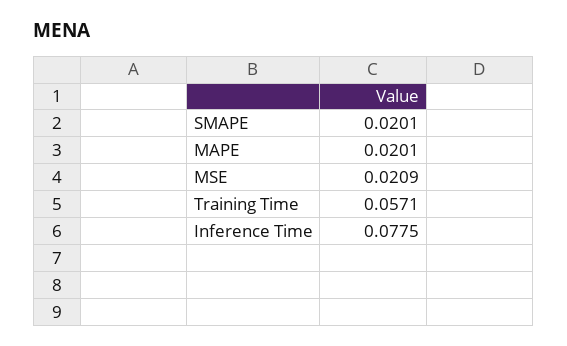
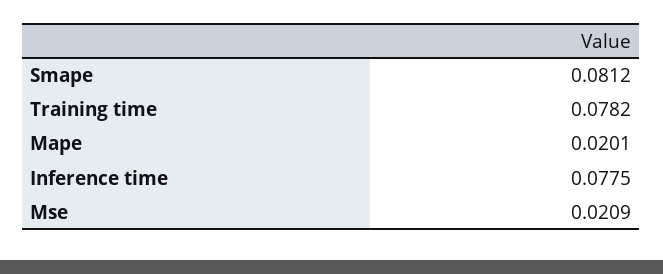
SMAPE: 0.0201 -> 0.0812
Training Time: 0.0571 -> 0.0782

